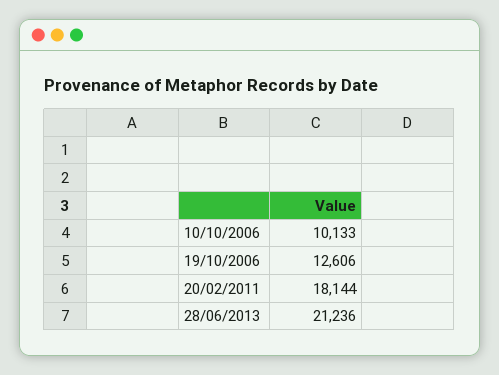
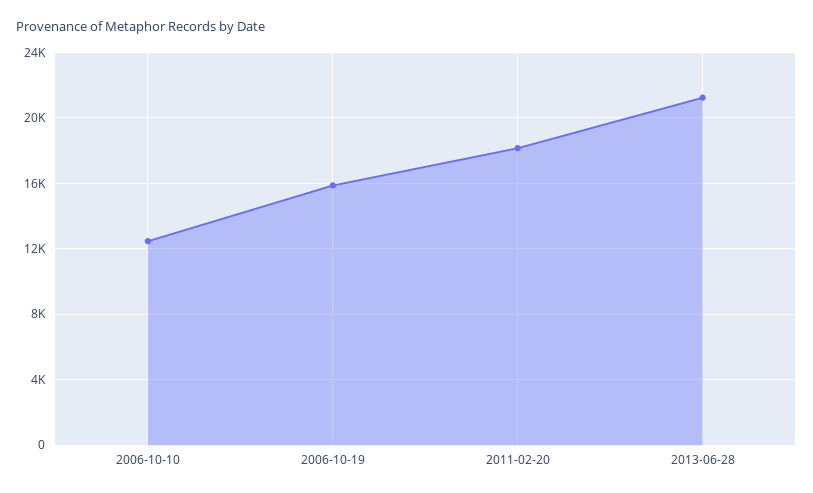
10/10/2006: 10133 -> 12500
19/10/2006: 12606 -> 16000

